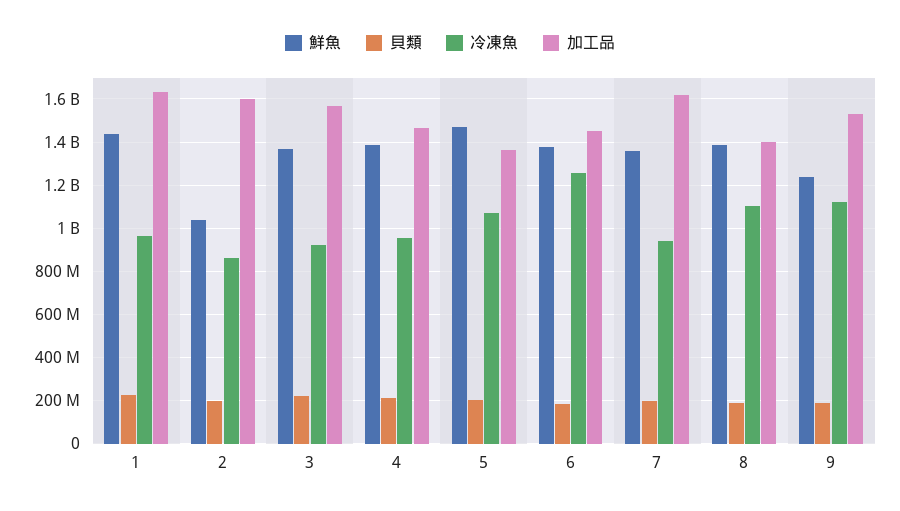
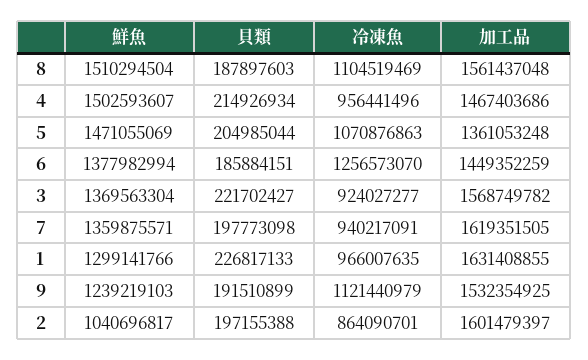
鮮魚, 1: 1450000000 -> 1299141766
鮮魚, 4: 1400000000 -> 1502593607
鮮魚, 8: 1400000000 -> 1510294504
加工品, 8: 1400000000 -> 1561437048

